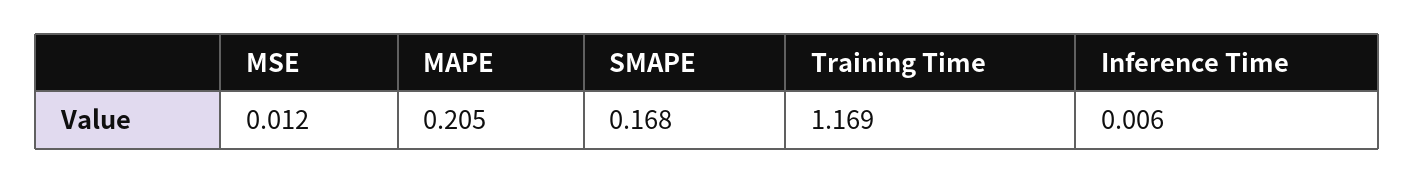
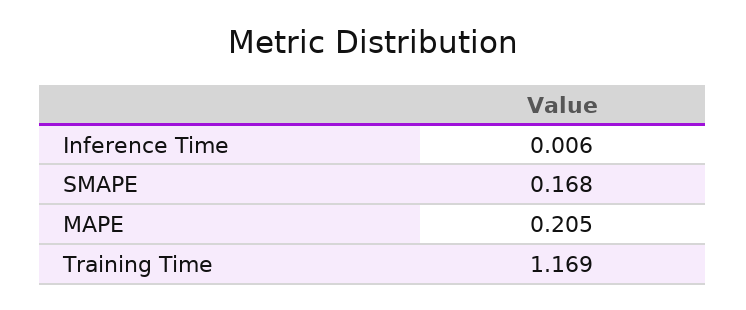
MSE: 0.012 -> none

